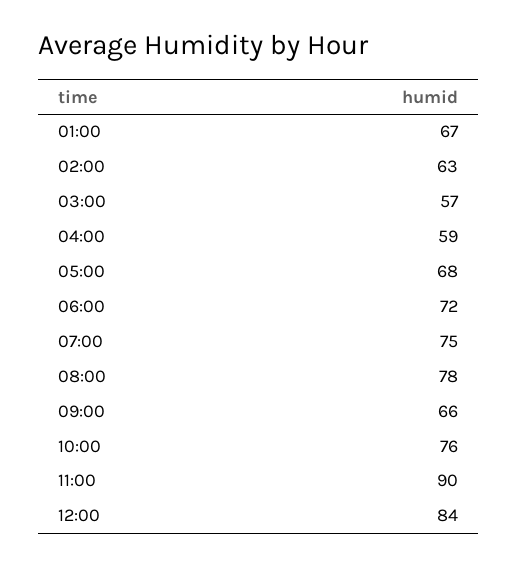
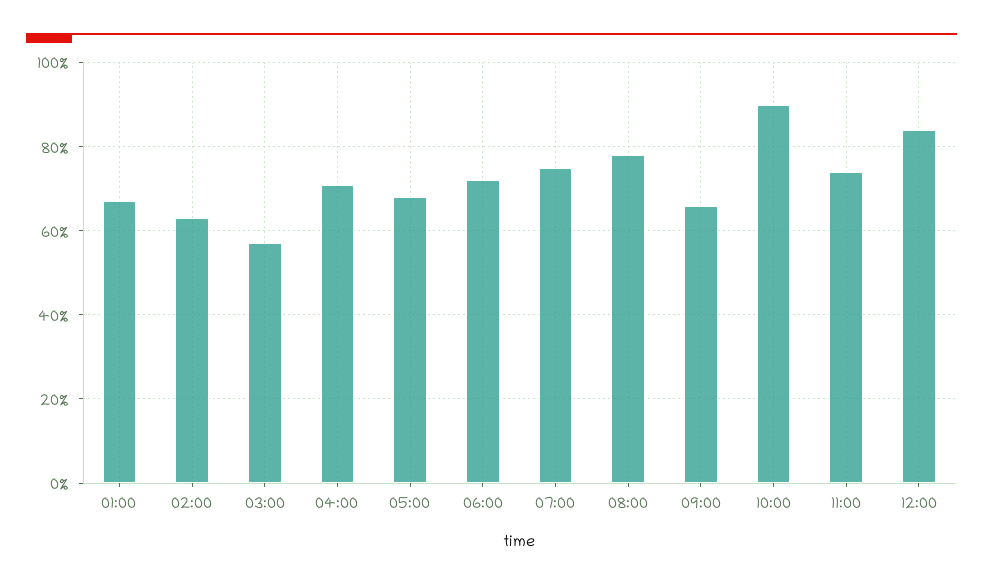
04:00: 59 -> 70
10:00: 76 -> 90
11:00: 90 -> 75

